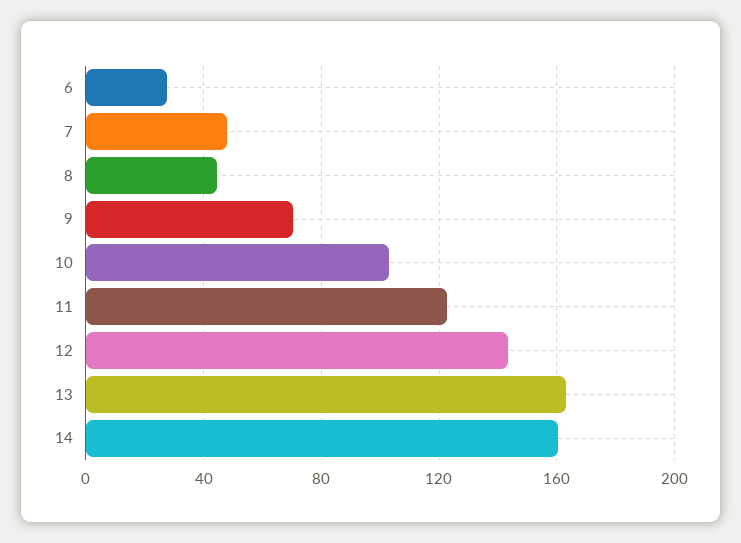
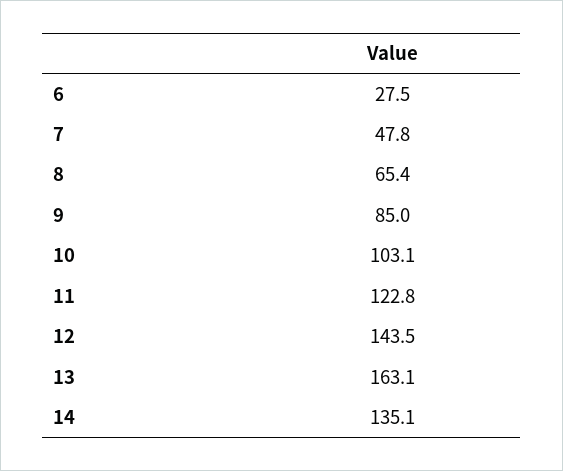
8: 45 -> 65.4
9: 70 -> 85
14: 160 -> 135.1

